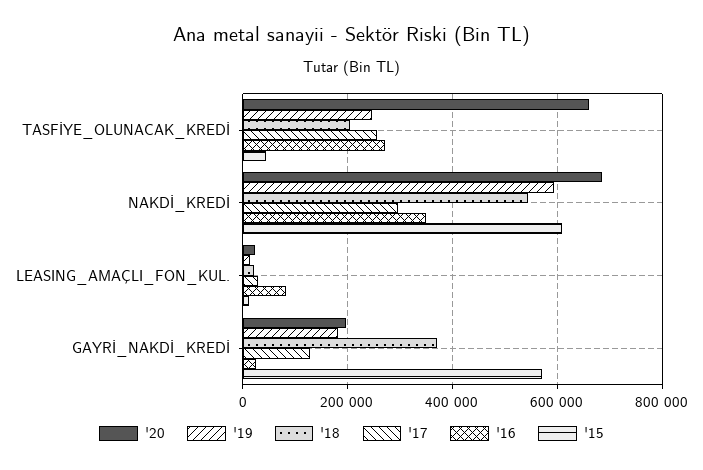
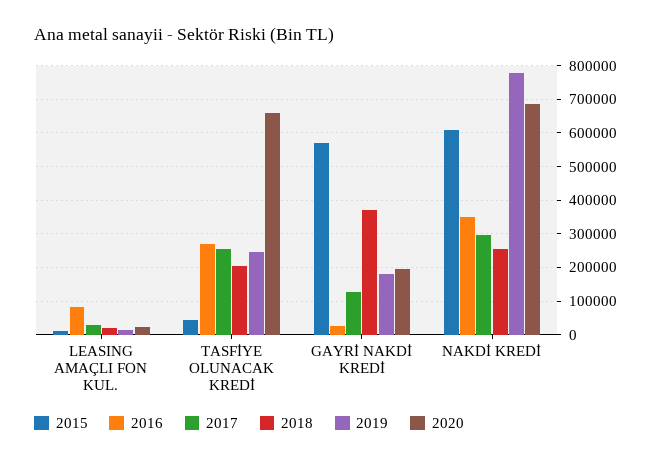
'19, NAKDİ_KREDİ: 600000 -> 780000
'18, NAKDİ_KREDİ: 540000 -> 260000

